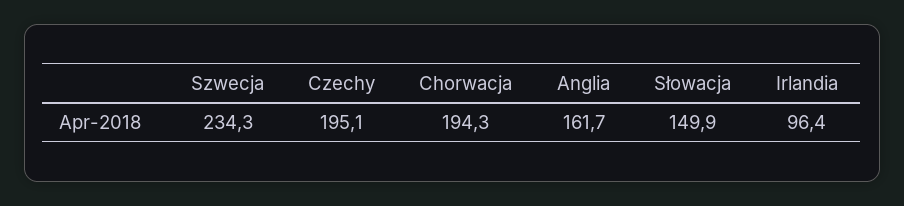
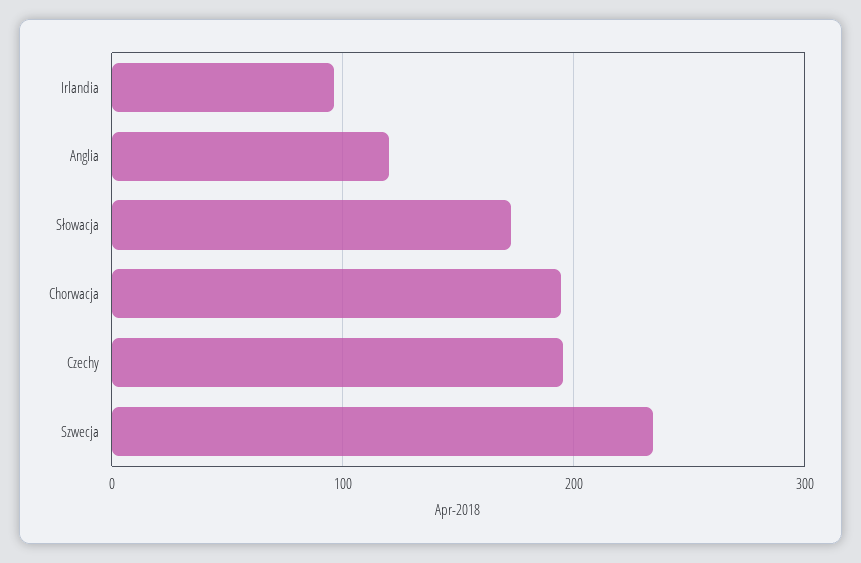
Anglia: 161.7 -> 120
Słowacja: 149.9 -> 170

